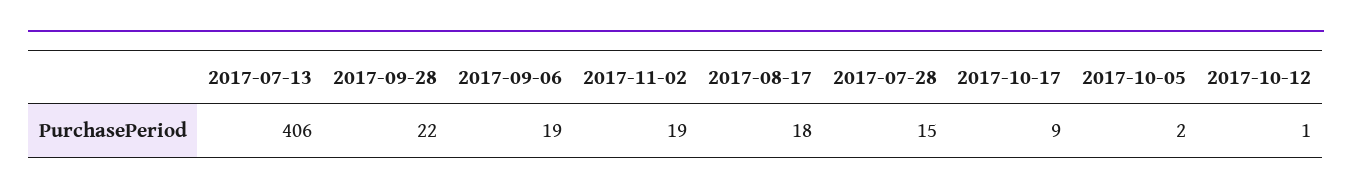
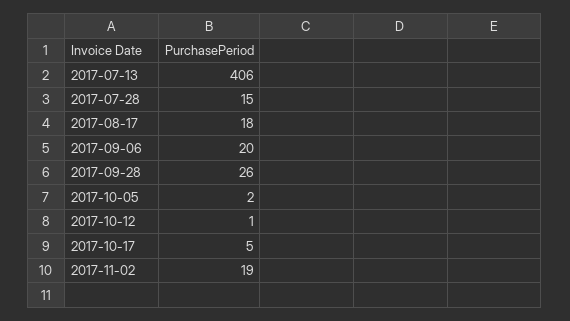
2017-09-28: 22 -> 26
2017-09-06: 19 -> 20
2017-10-17: 9 -> 5

